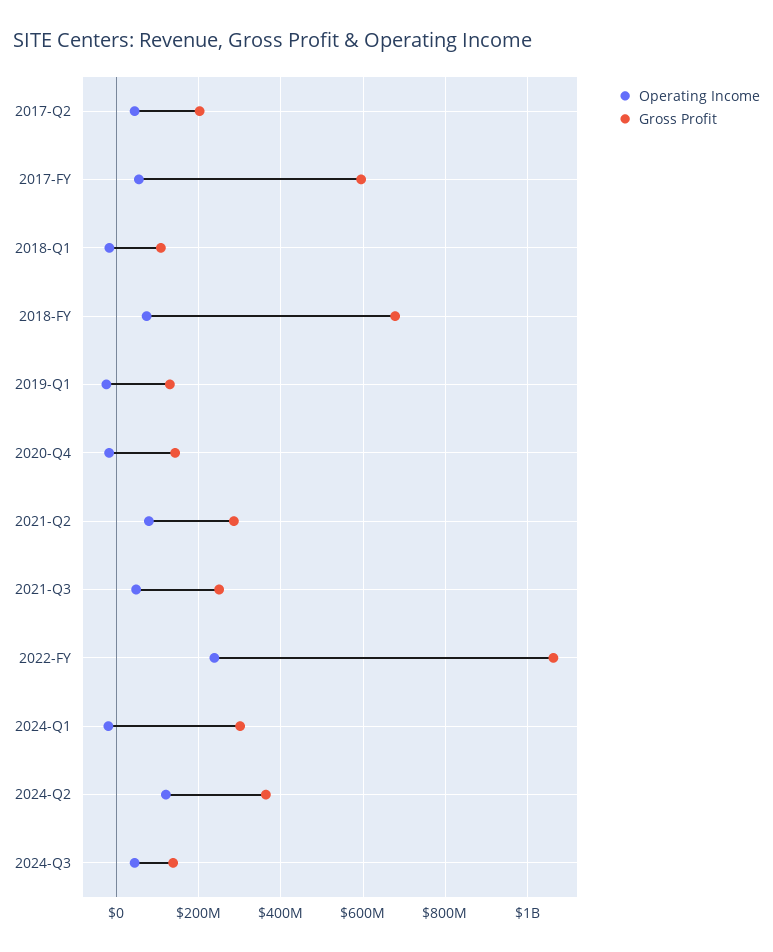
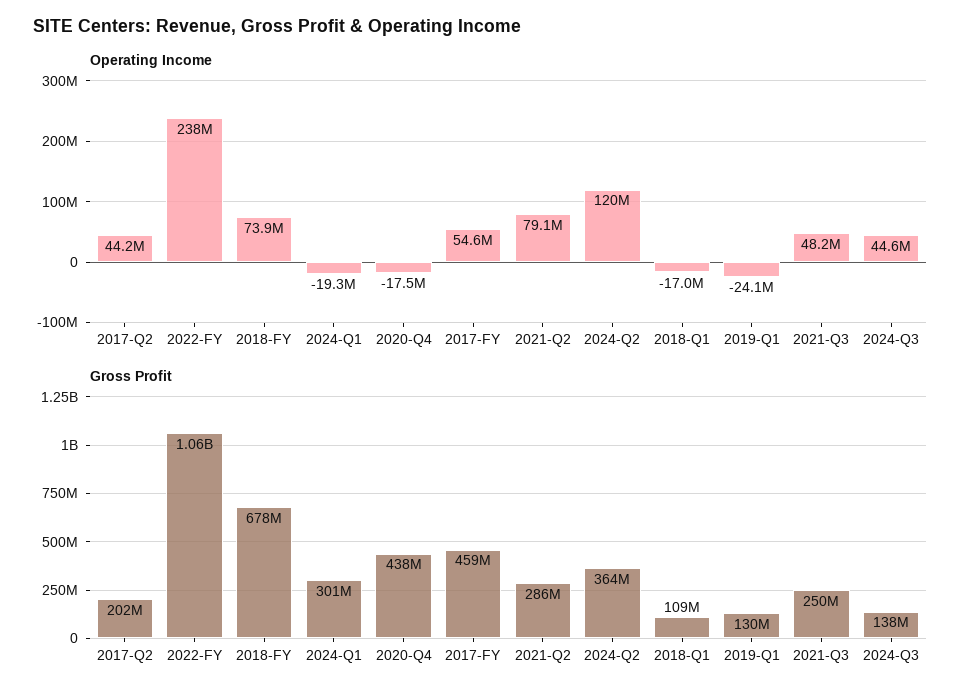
Gross Profit, 2017-FY: 600000000 -> 459000000
Gross Profit, 2020-Q4: 140000000 -> 438000000

